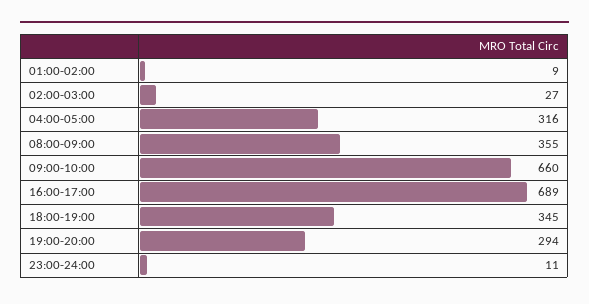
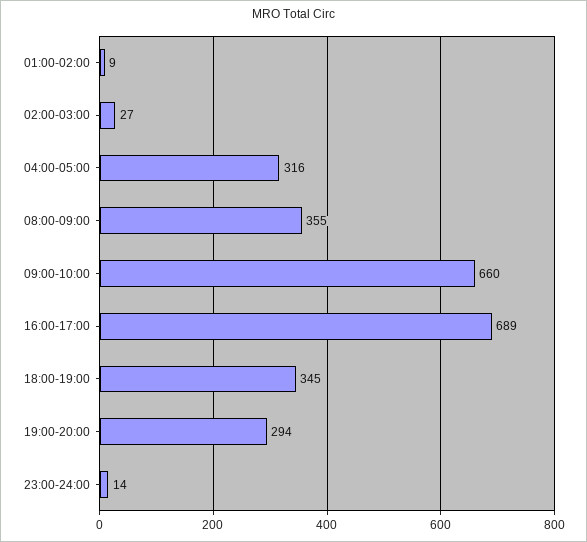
23:00-24:00: 11 -> 14

